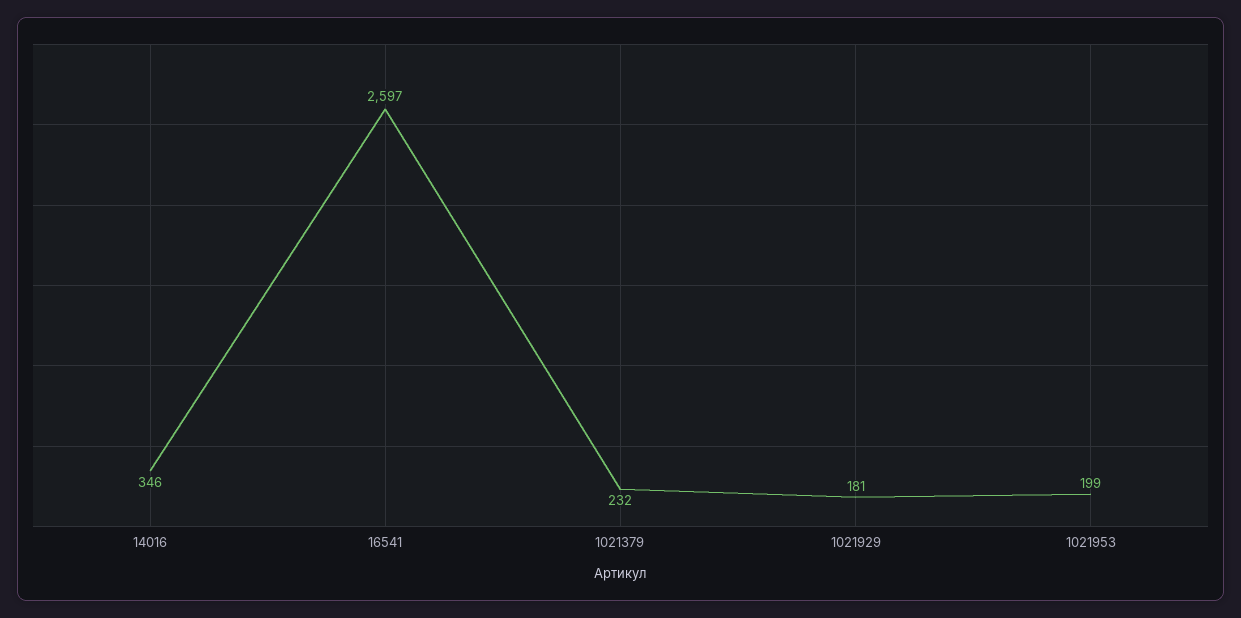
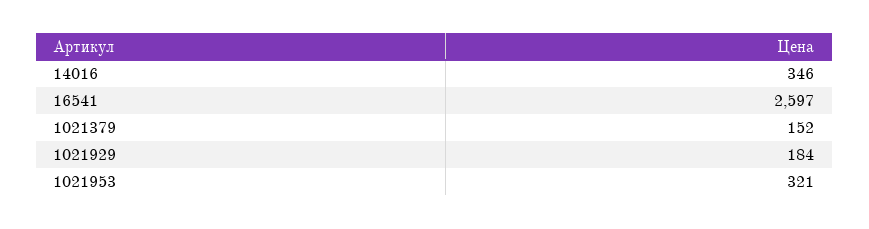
1021379: 232 -> 152
1021929: 181 -> 184
1021953: 199 -> 321

